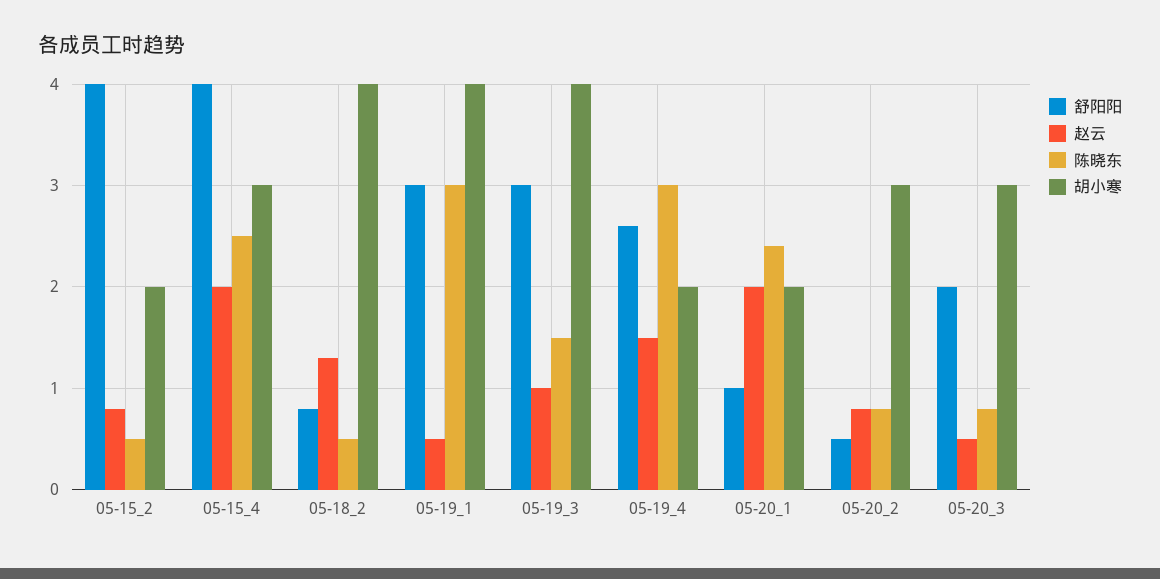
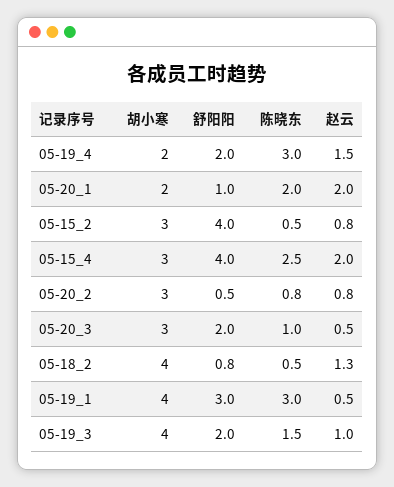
胡小寒, 05-15_2: 2 -> 3
舒阳阳, 05-19_3: 3 -> 2
舒阳阳, 05-19_4: 2.6 -> 2
陈晓东, 05-20_1: 2.4 -> 2
陈晓东, 05-20_3: 0.8 -> 1

